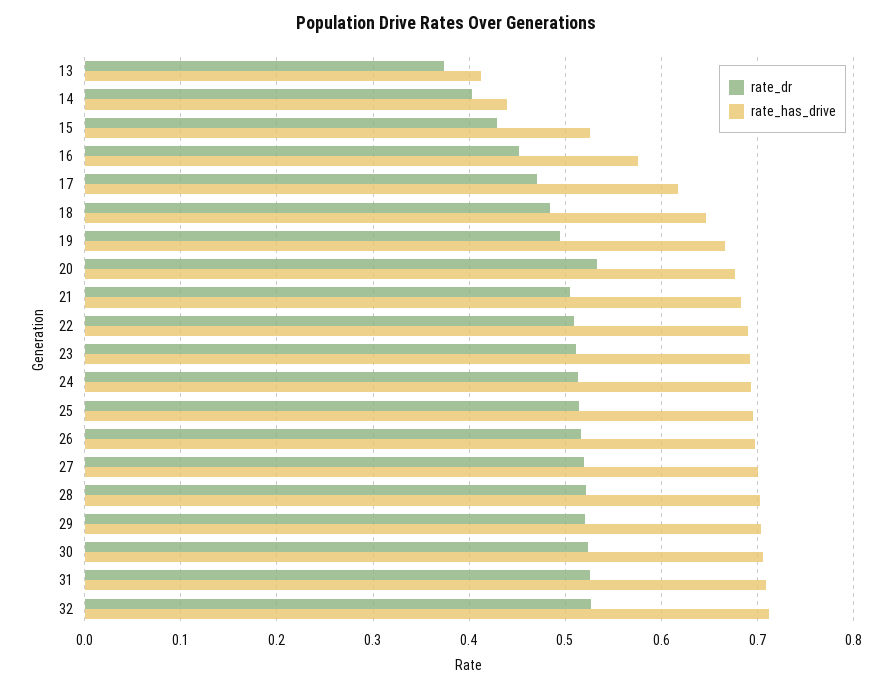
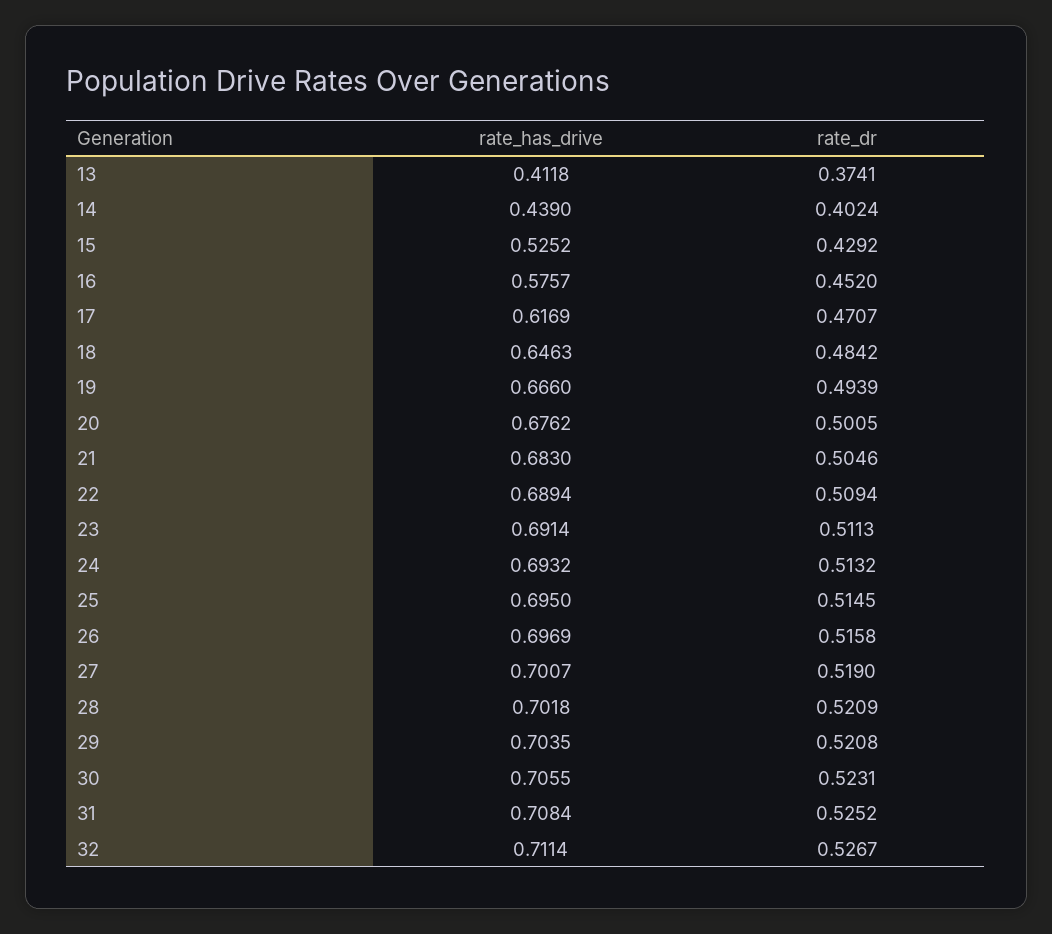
rate_dr, 20: 0.53 -> 0.5005

